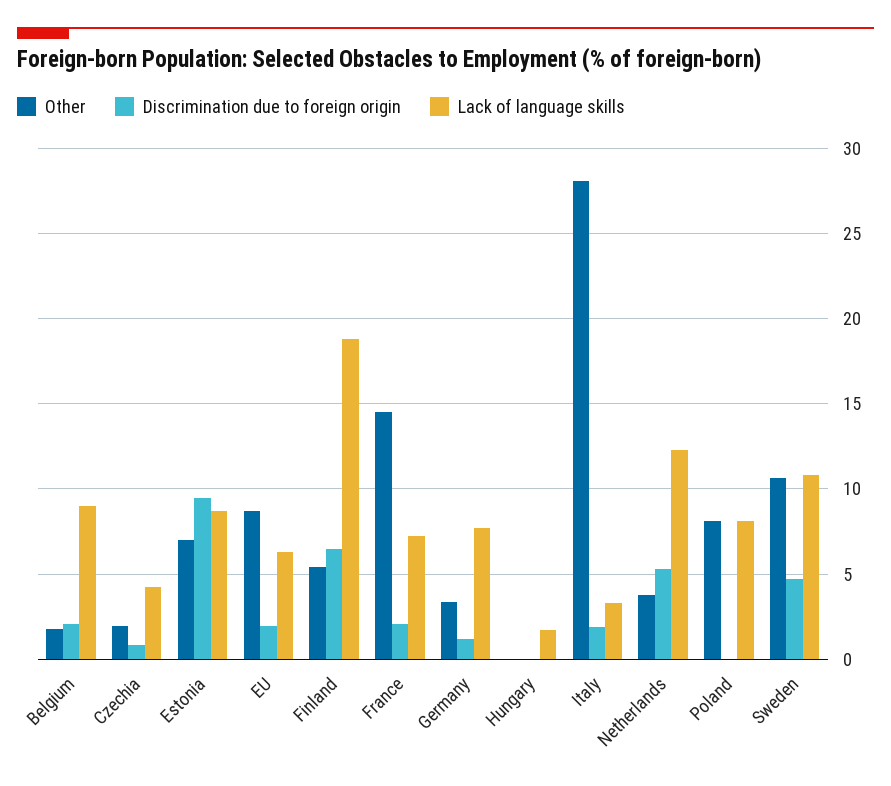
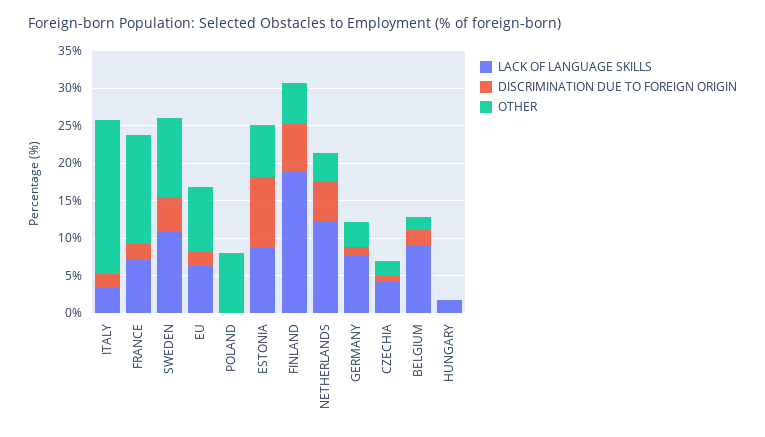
Other, Italy: 28 -> 20
Lack of language skills, Poland: 8 -> 0

